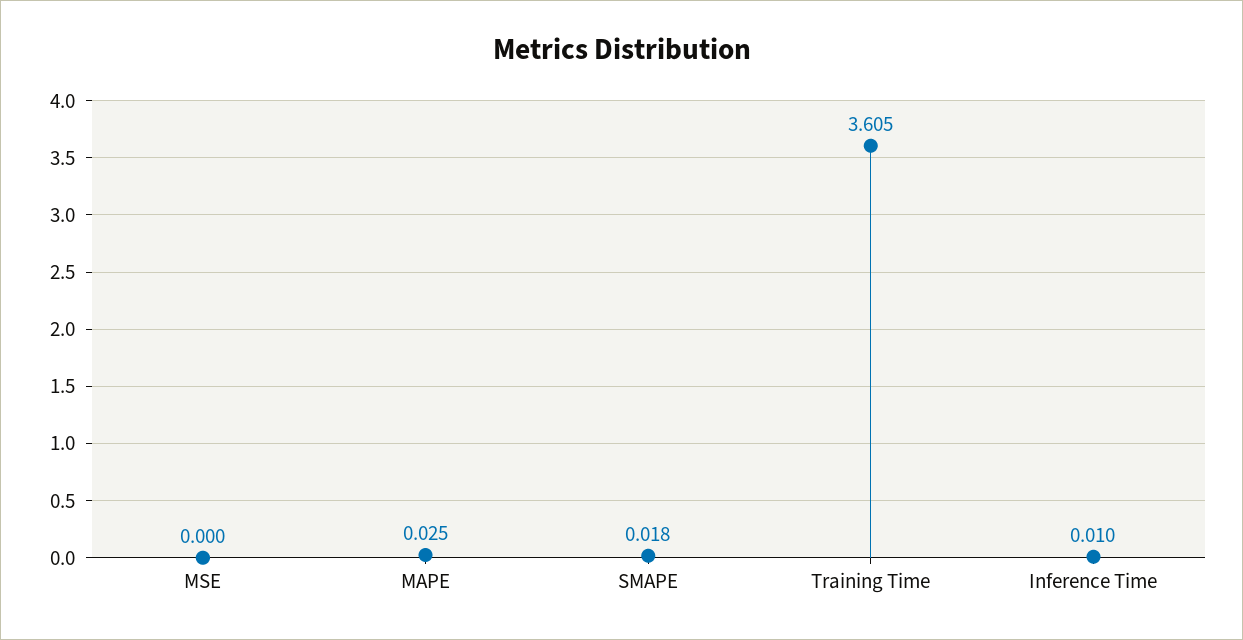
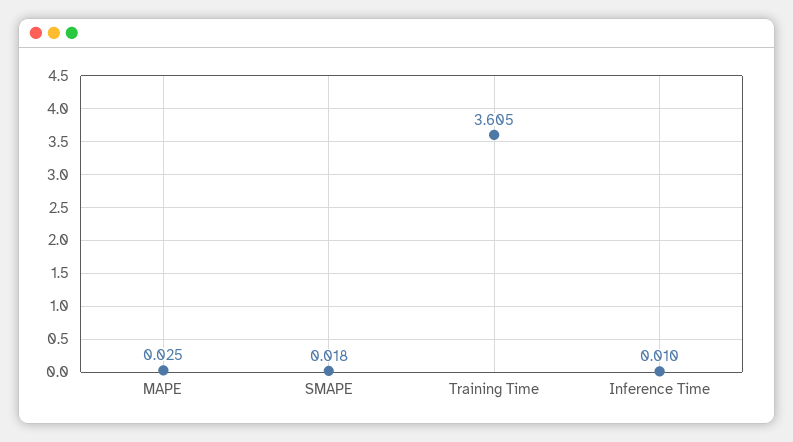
MSE: 0 -> none

